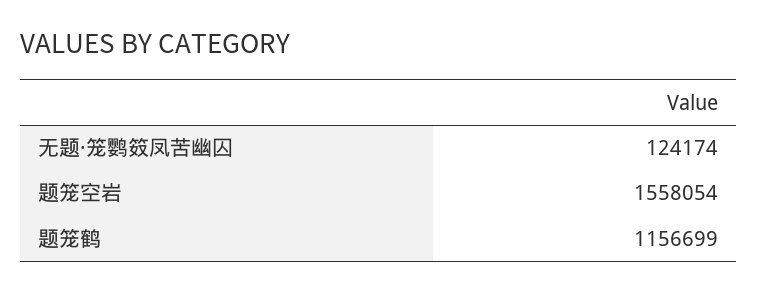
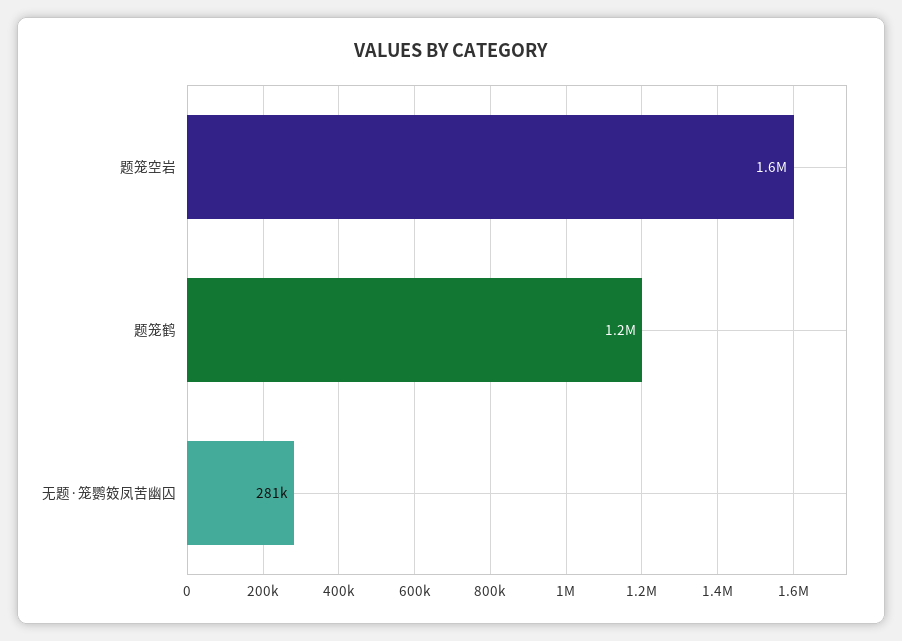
无题·笼鹦笯凤苦幽囚: 124174 -> 281000

